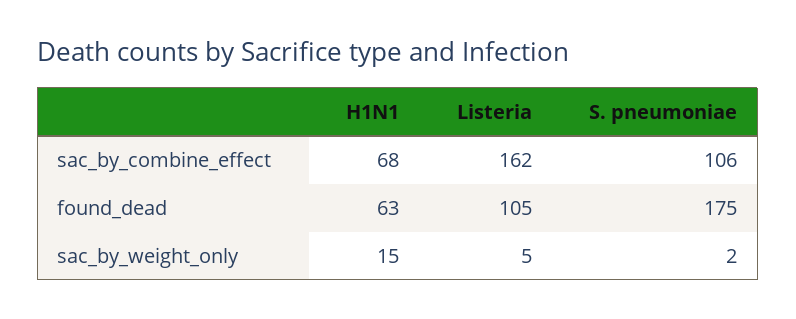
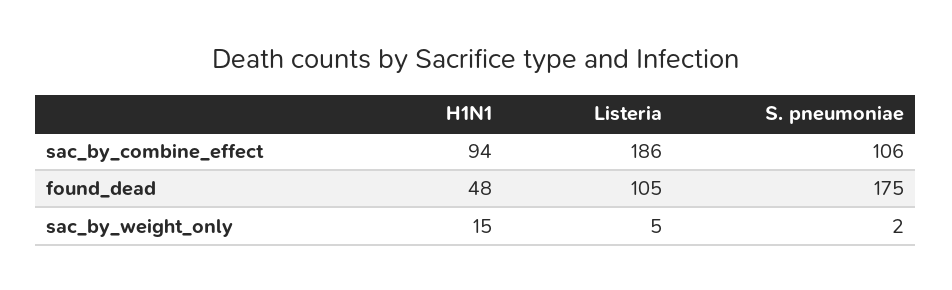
H1N1, sac_by_combine_effect: 68 -> 94
Listeria, sac_by_combine_effect: 162 -> 186
H1N1, found_dead: 63 -> 48

